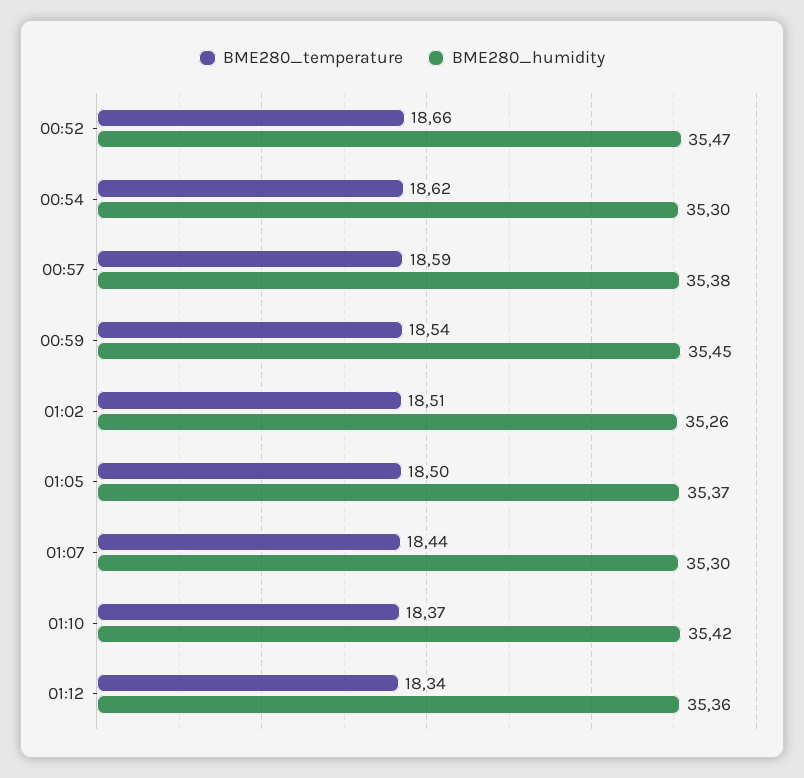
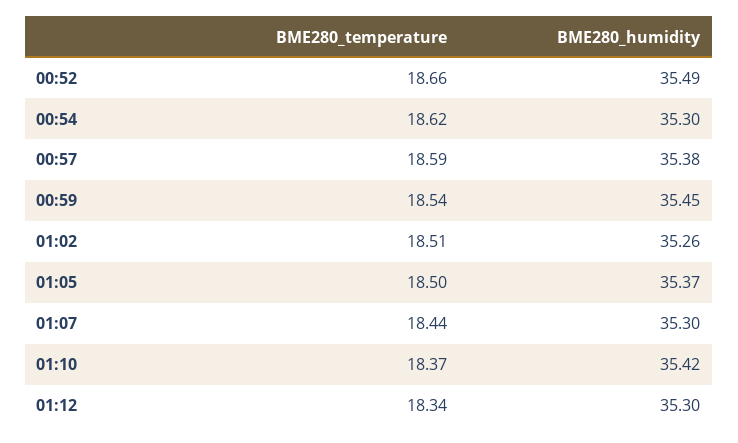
BME280_humidity, 00:52: 35.47 -> 35.49
BME280_humidity, 01:12: 35.36 -> 35.3

